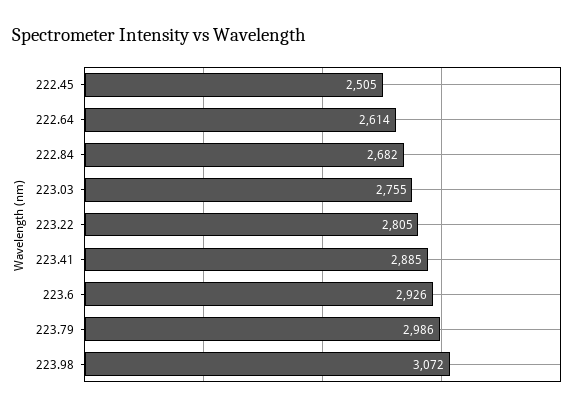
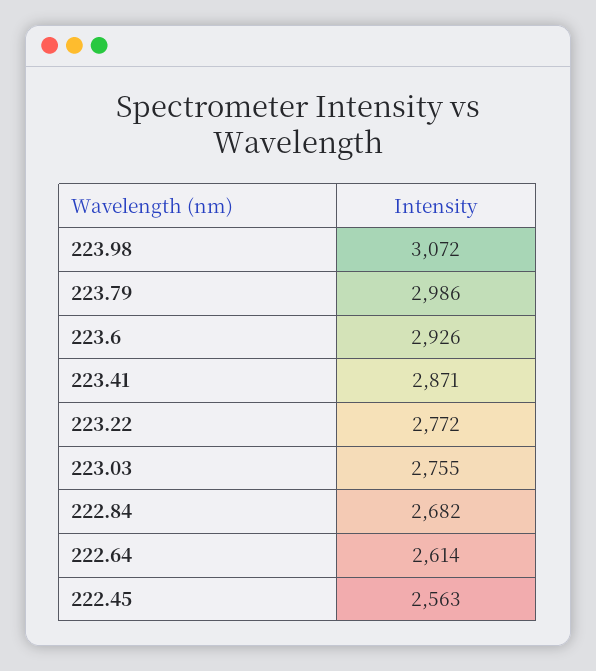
222.45: 2505 -> 2563
223.22: 2805 -> 2772
223.41: 2885 -> 2871

